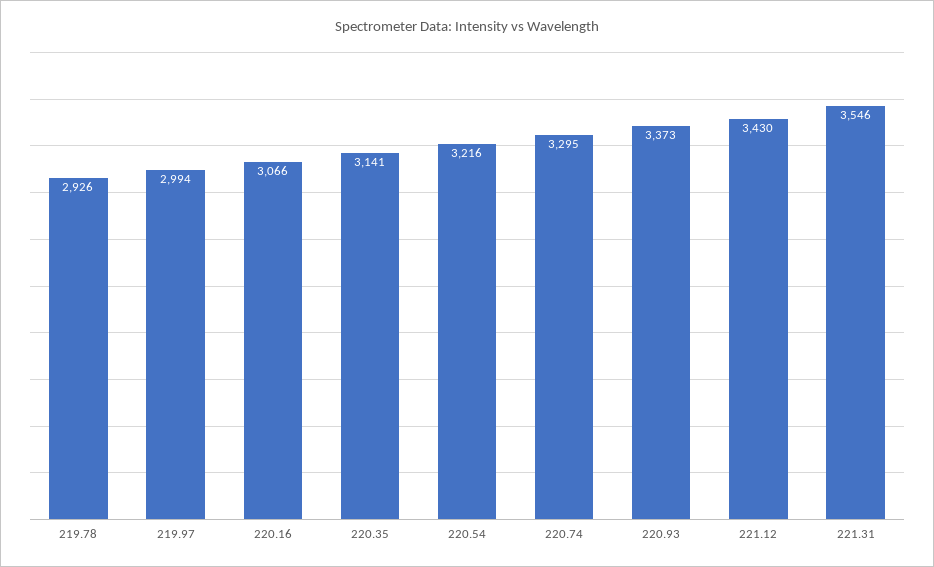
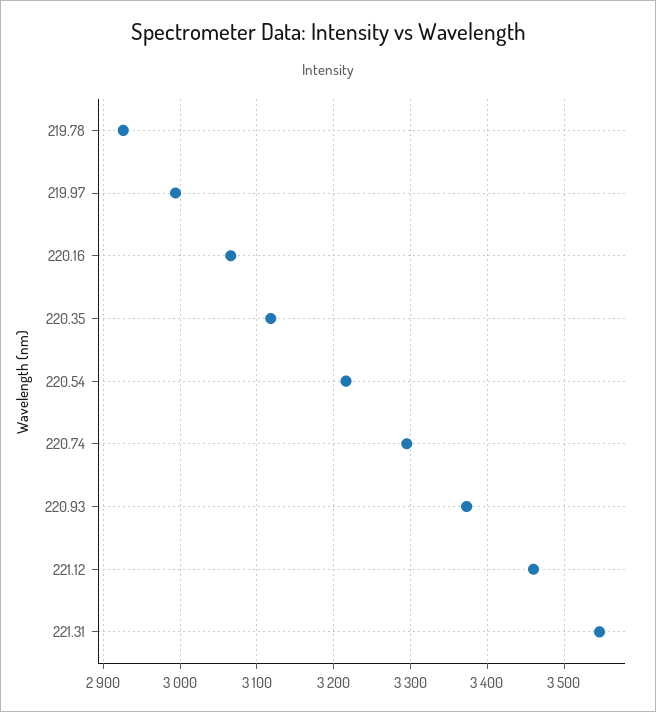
220.35: 3141 -> 3120
221.12: 3430 -> 3460

